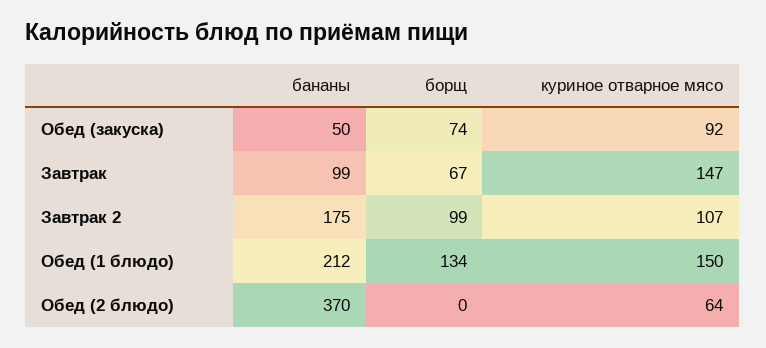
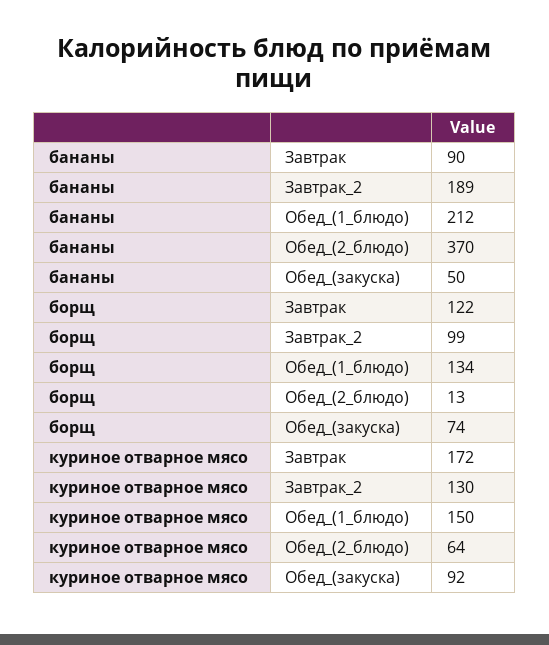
бананы, Завтрак: 99 -> 90
борщ, Завтрак: 67 -> 122
куриное отварное мясо, Завтрак: 147 -> 172
бананы, Завтрак 2: 175 -> 189
куриное отварное мясо, Завтрак 2: 107 -> 130
борщ, Обед (2 блюдо): 0 -> 13

